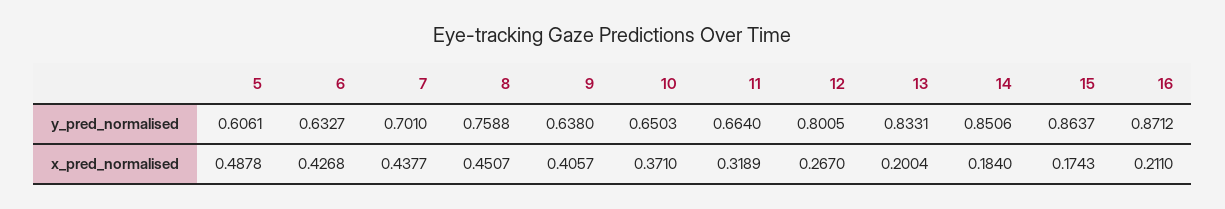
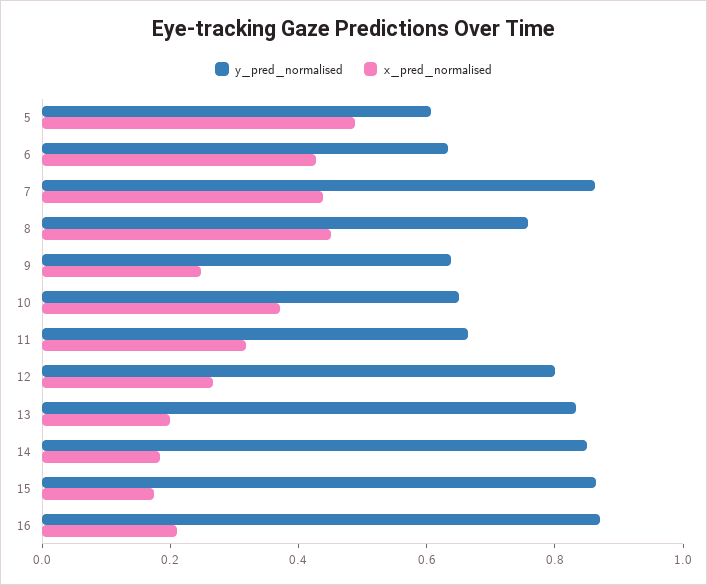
y_pred_normalised, 7: 0.701 -> 0.85
x_pred_normalised, 9: 0.4057 -> 0.25

